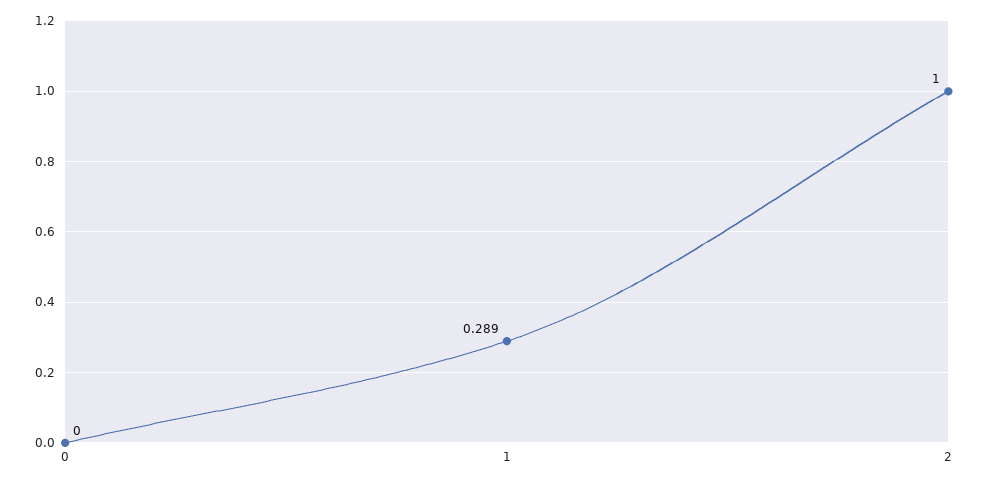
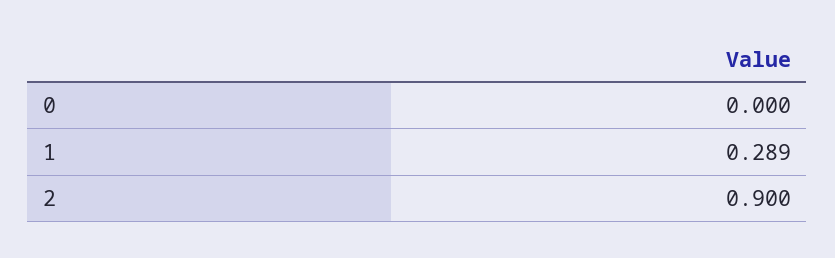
2: 1 -> 0.9

